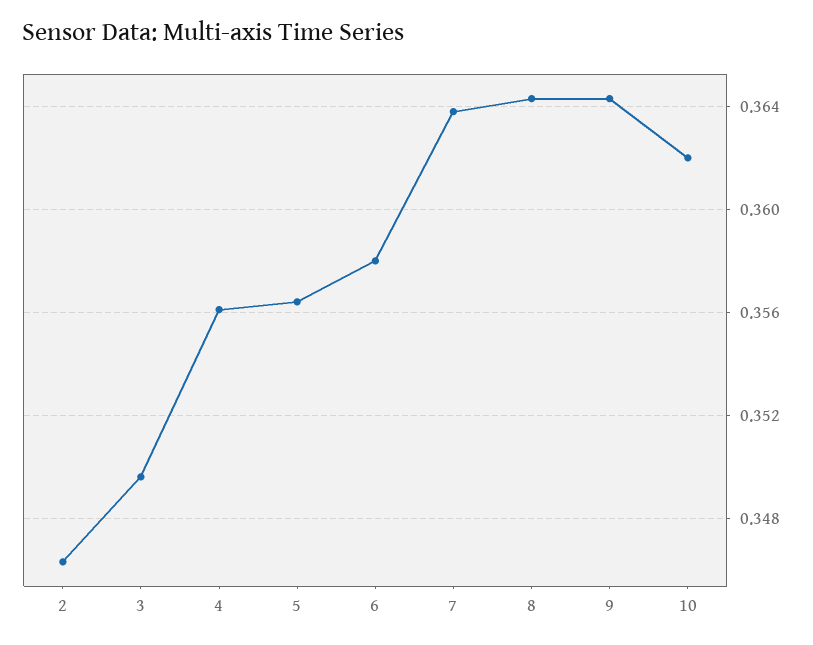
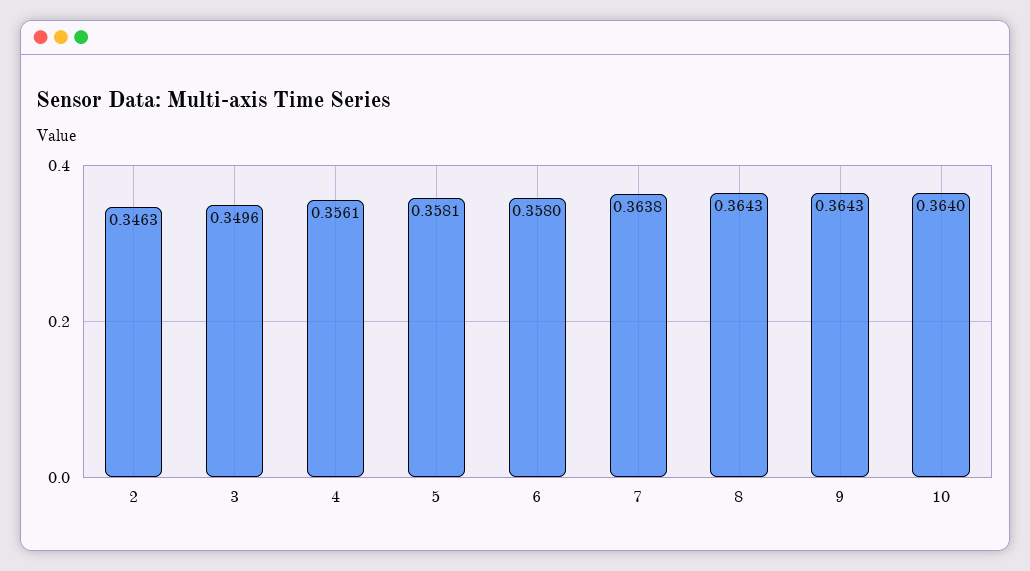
5: 0.3565 -> 0.3581
10: 0.362 -> 0.364

